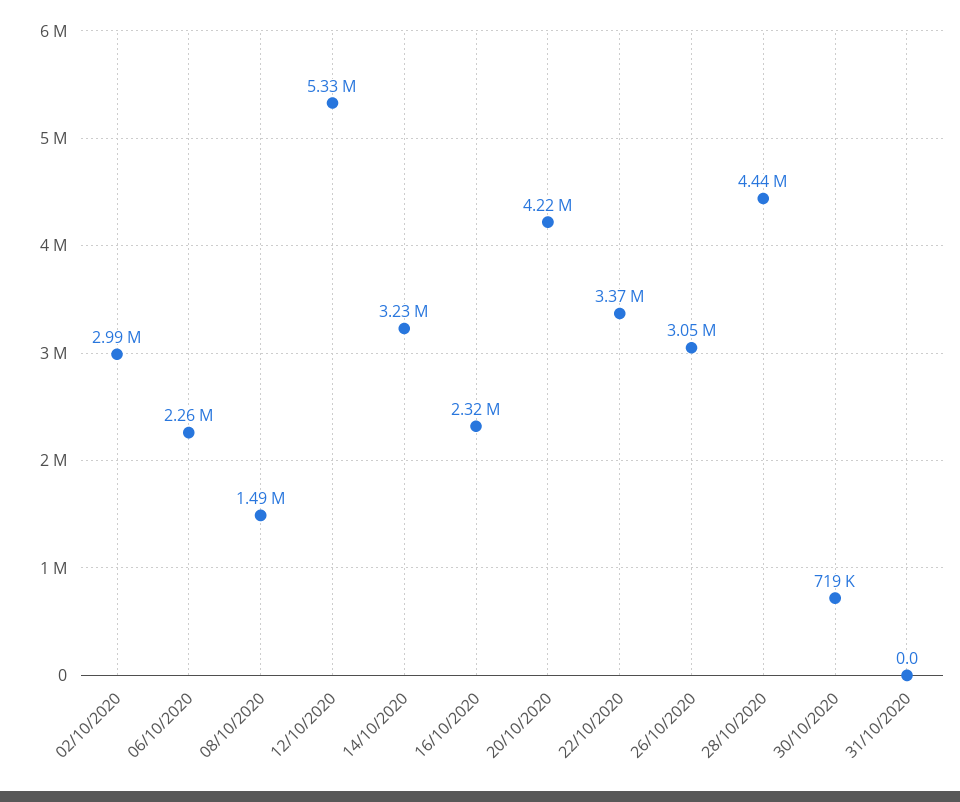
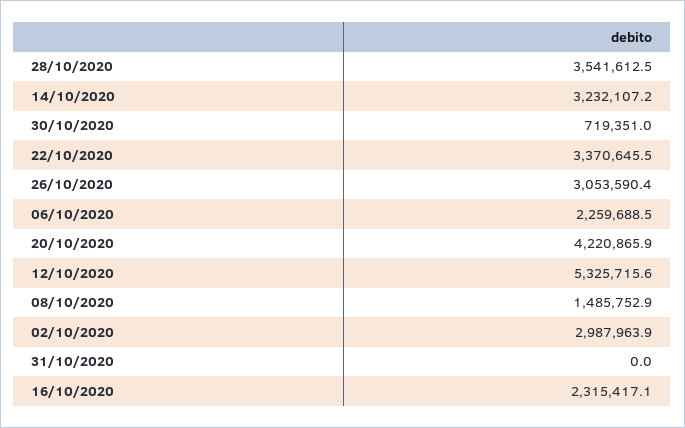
28/10/2020: 4440000 -> 3541612.5

